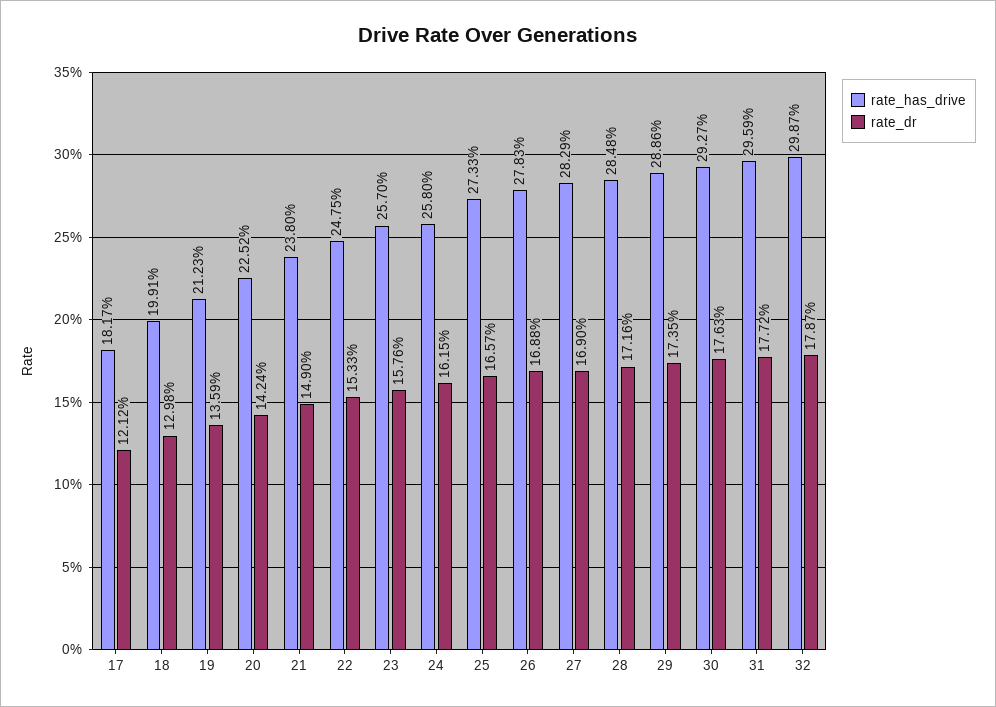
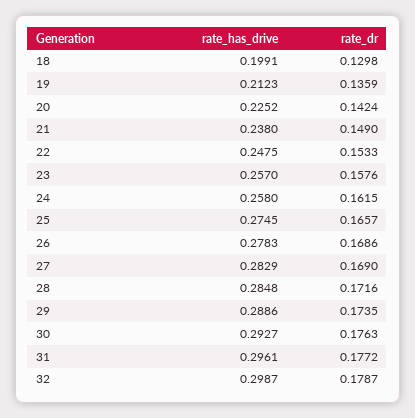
rate_has_drive, 17: 0.1817 -> none
rate_dr, 17: 0.1212 -> none
rate_has_drive, 25: 0.2733 -> 0.2745
rate_dr, 26: 0.1688 -> 0.1686
rate_has_drive, 31: 0.2959 -> 0.2961

